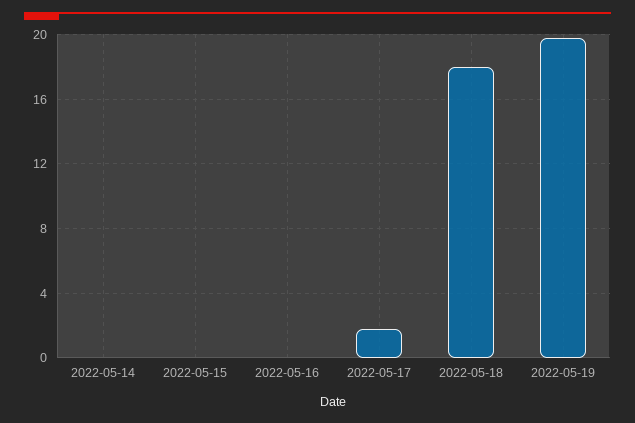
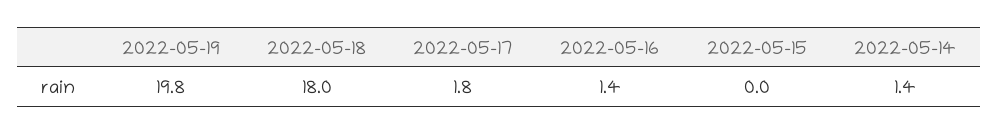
2022-05-14: 0 -> 1.4
2022-05-16: 0 -> 1.4

